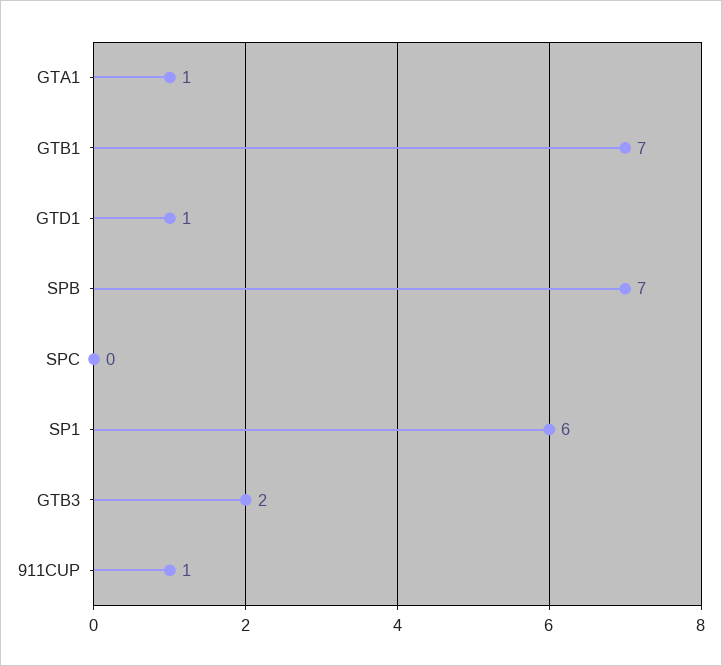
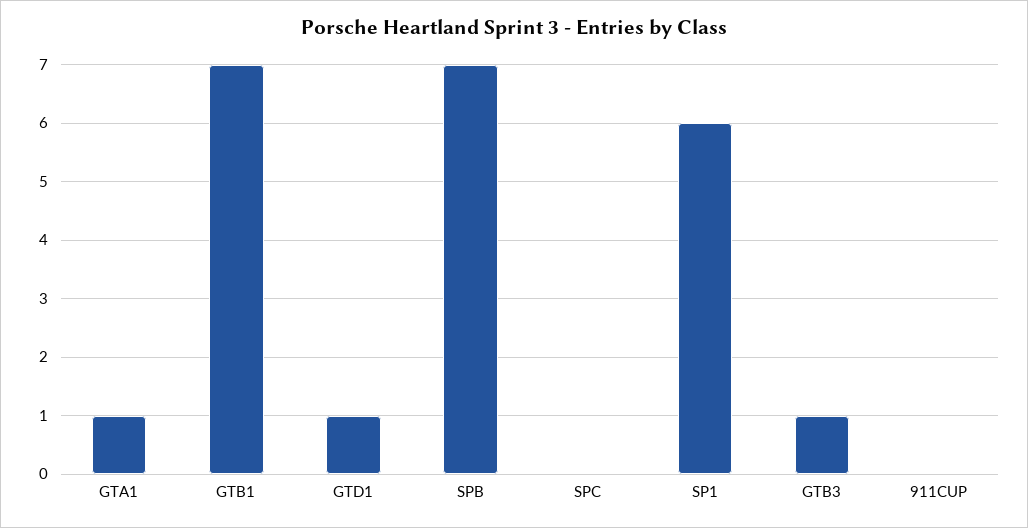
GTB3: 2 -> 1
911CUP: 1 -> 0

